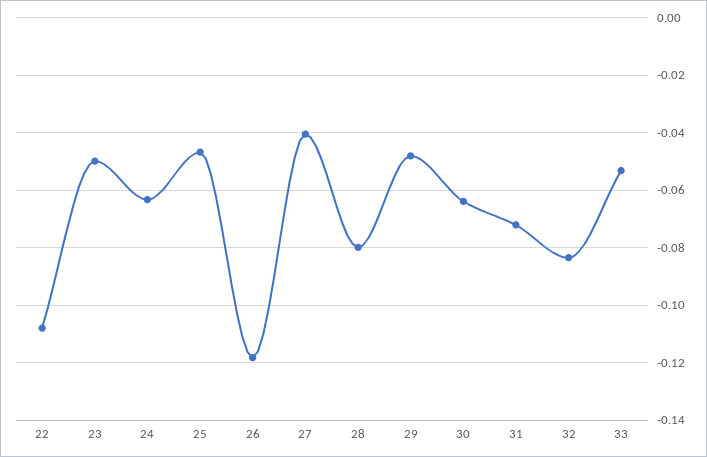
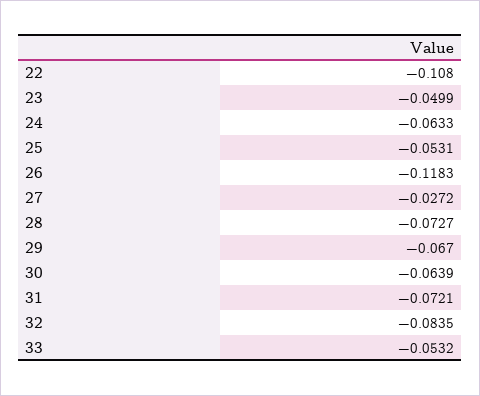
25: -0.0475 -> -0.0531
27: -0.04 -> -0.0272
28: -0.08 -> -0.0727
29: -0.0475 -> -0.067

